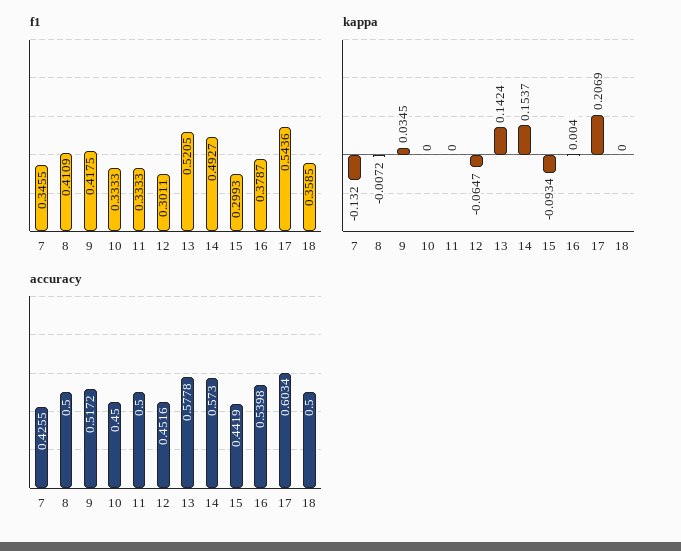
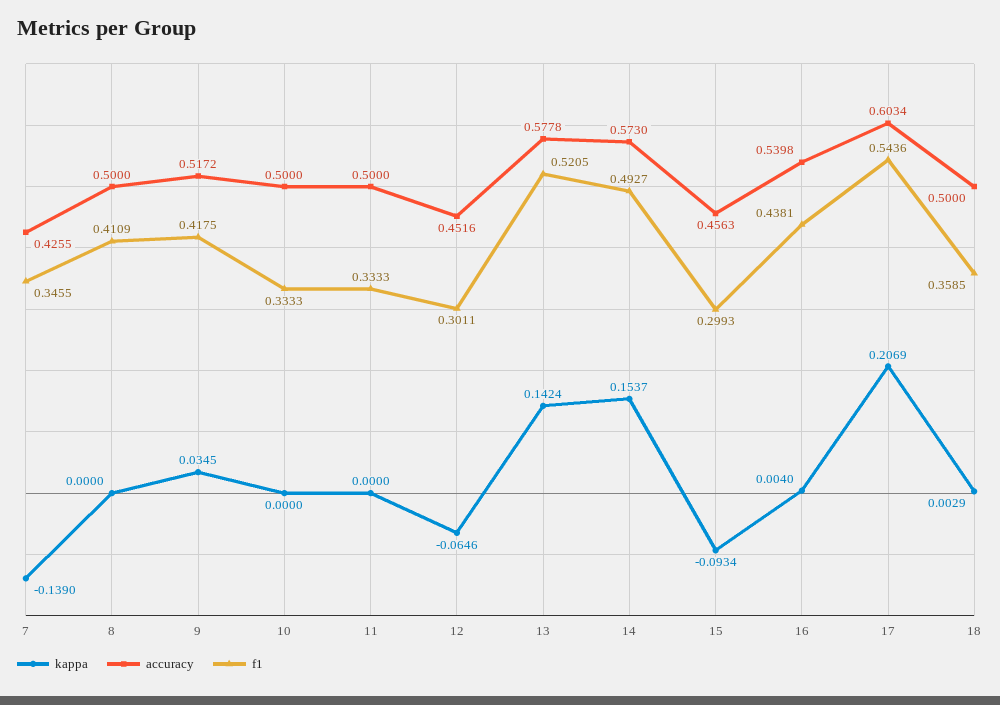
f1, 16: 0.3787 -> 0.4381
kappa, 7: -0.132 -> -0.139
kappa, 8: -0.0072 -> 0
kappa, 12: -0.0647 -> -0.0646
kappa, 18: 0 -> 0.0029
accuracy, 10: 0.45 -> 0.5
accuracy, 15: 0.4419 -> 0.4563

